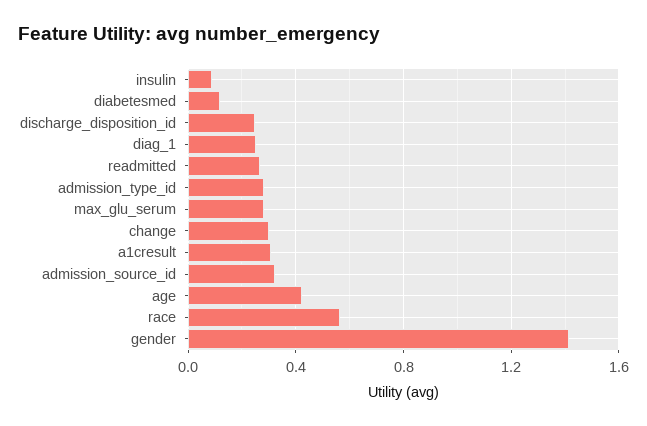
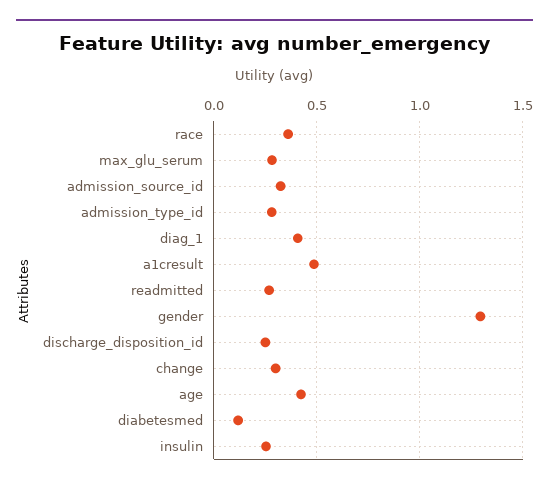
insulin: 0.1 -> 0.25
diag_1: 0.25 -> 0.4
a1cresult: 0.3 -> 0.5
race: 0.55 -> 0.35
gender: 1.4 -> 1.3

